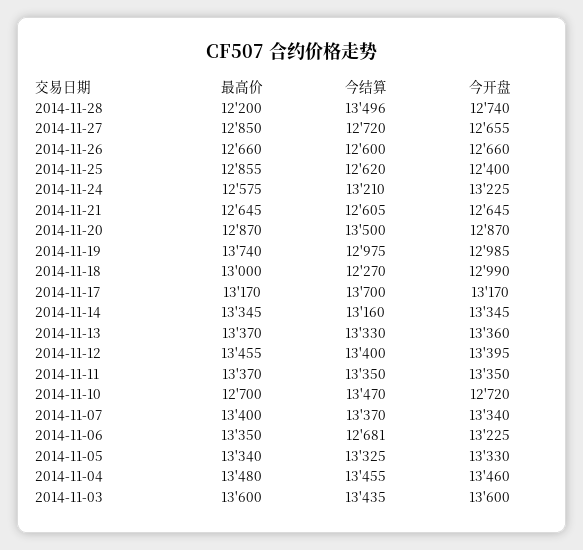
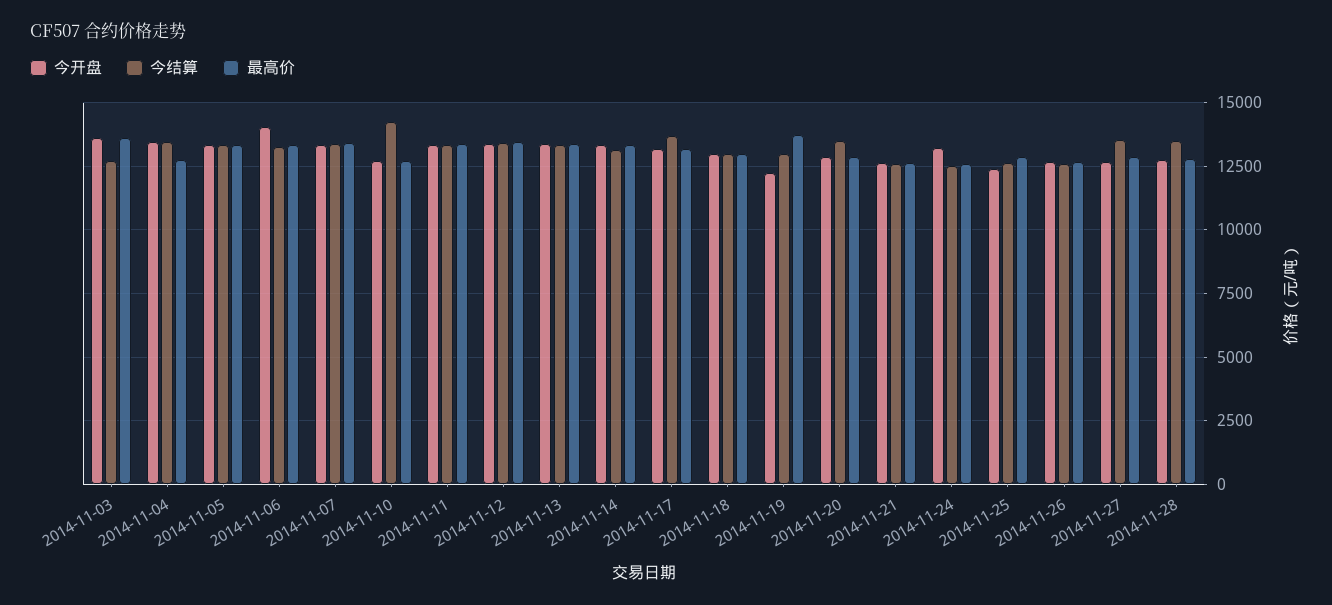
最高价, 2014-11-28: 12200 -> 12750
今结算, 2014-11-27: 12720 -> 13500
今结算, 2014-11-24: 13210 -> 12500
今开盘, 2014-11-19: 12985 -> 12250
今结算, 2014-11-18: 12270 -> 13000
今结算, 2014-11-10: 13470 -> 14250
今结算, 2014-11-06: 12681 -> 13250
今开盘, 2014-11-06: 13225 -> 14000
最高价, 2014-11-04: 13480 -> 12750
今结算, 2014-11-03: 13435 -> 12750

